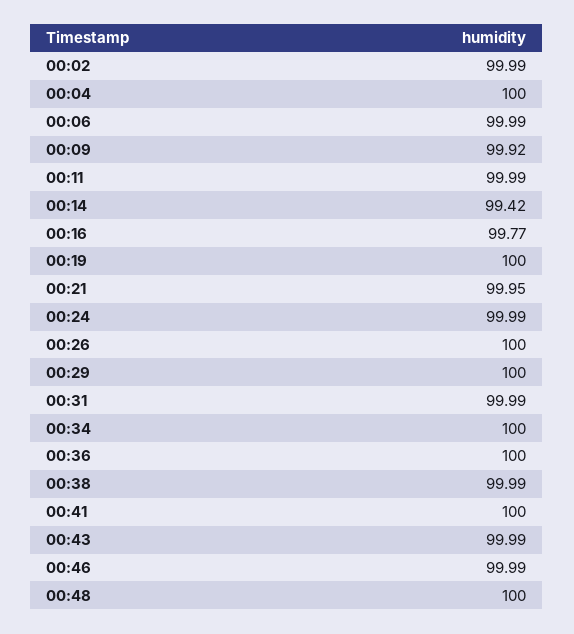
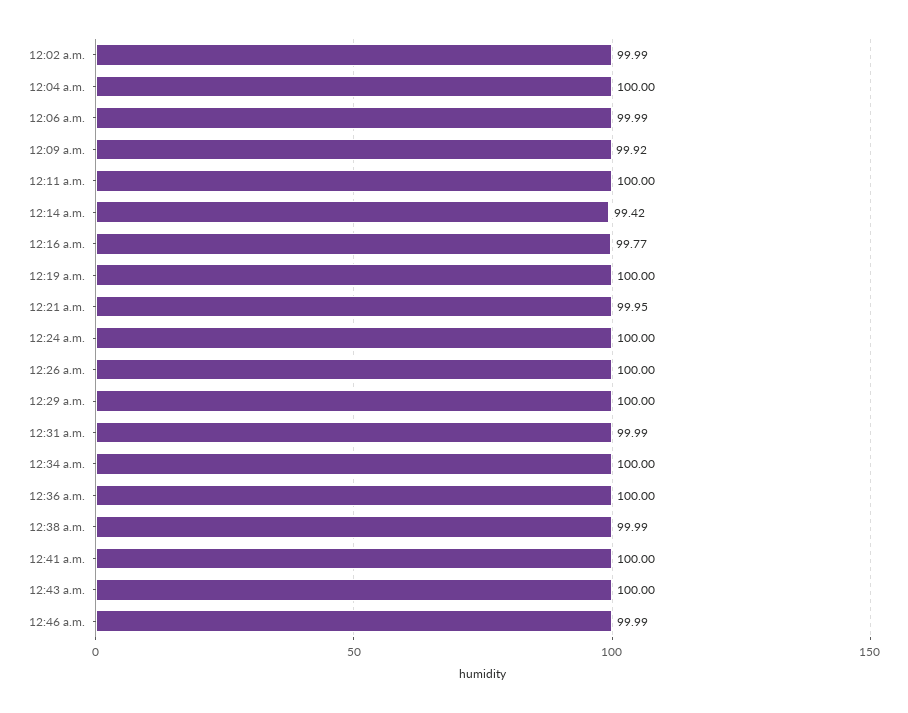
00:11: 99.99 -> 100
00:24: 99.99 -> 100
00:43: 99.99 -> 100
00:48: 100 -> none

